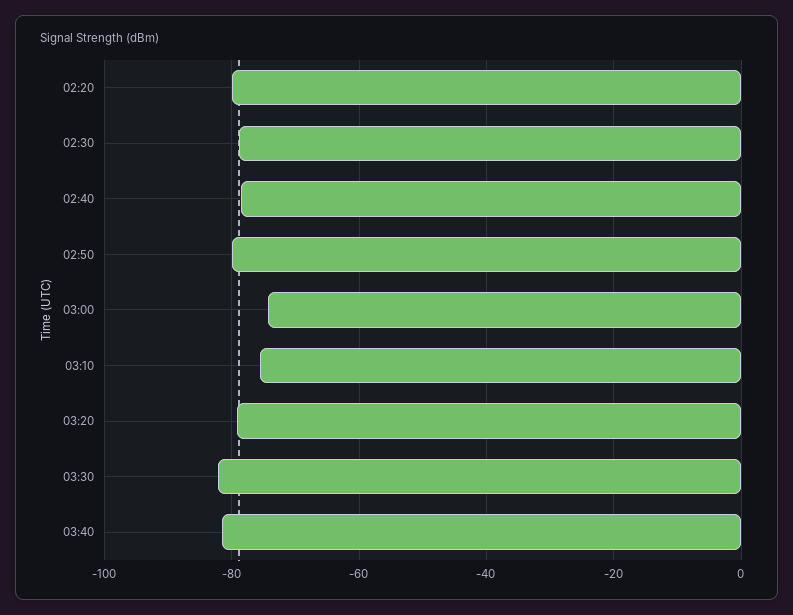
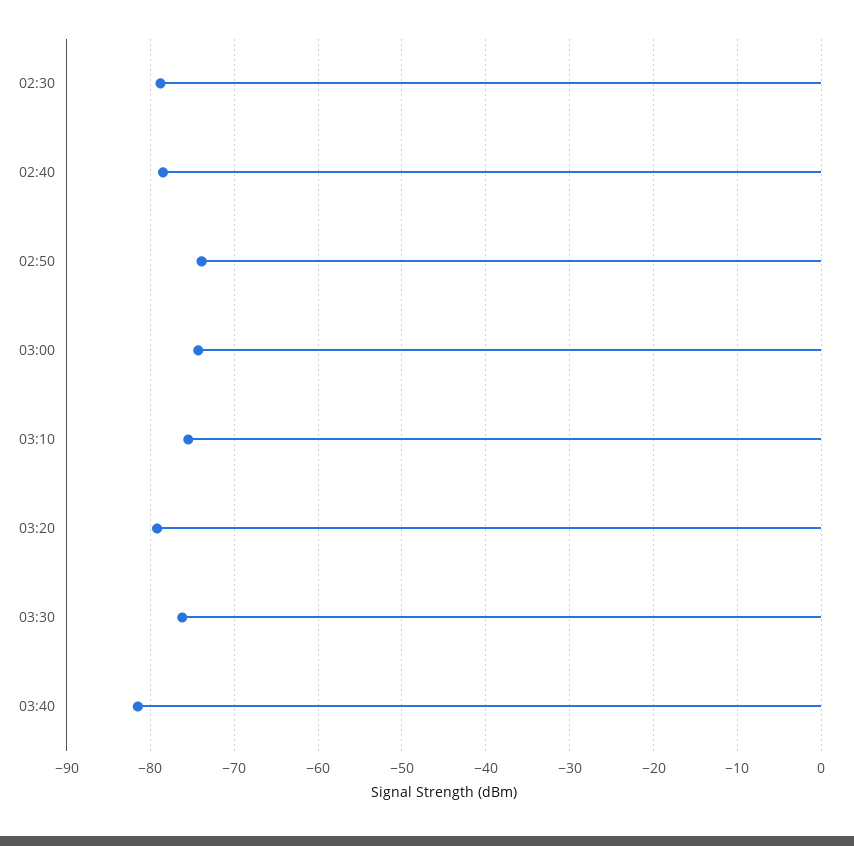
02:20: -80 -> none
02:50: -80 -> -74
03:30: -82 -> -76

